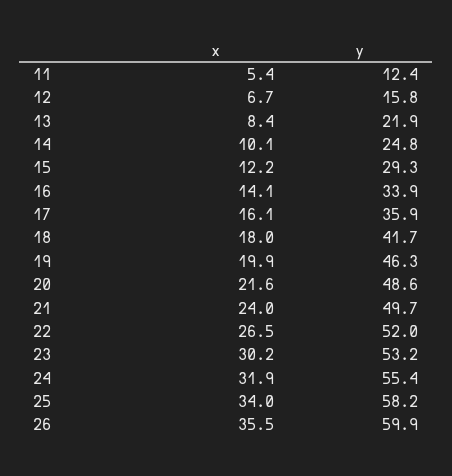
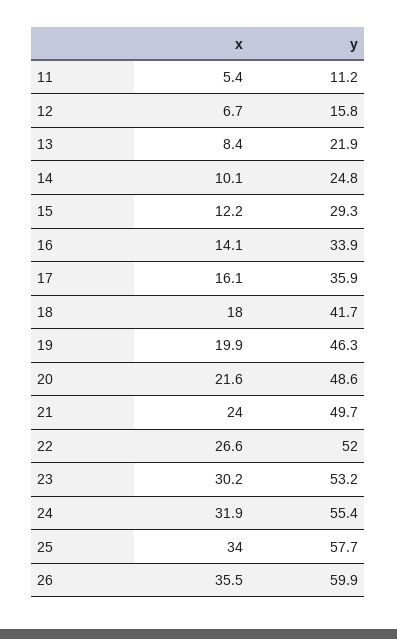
y, 11: 12.4 -> 11.2
x, 22: 26.5 -> 26.6
y, 25: 58.2 -> 57.7

